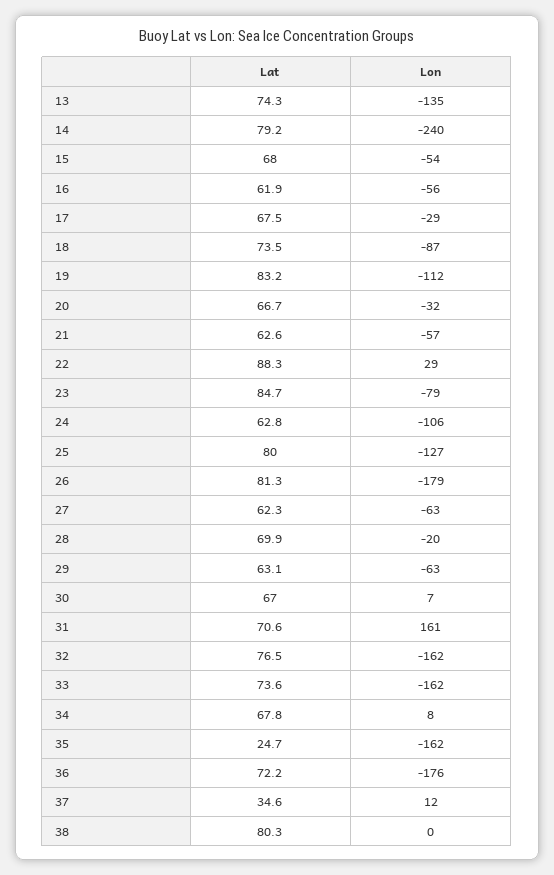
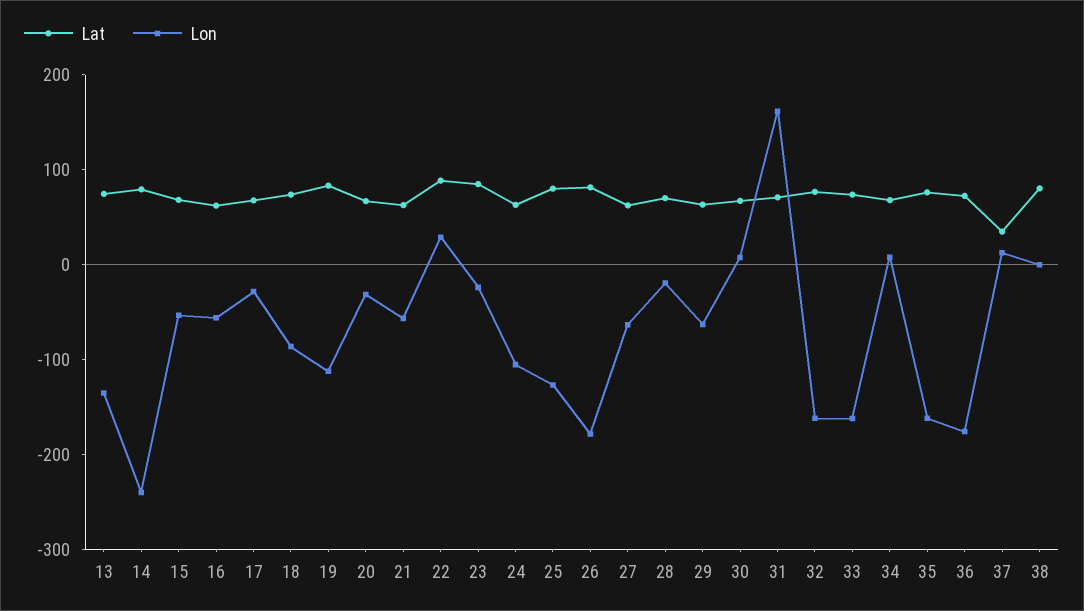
Lon, 23: -79 -> -20
Lat, 35: 24.7 -> 80

